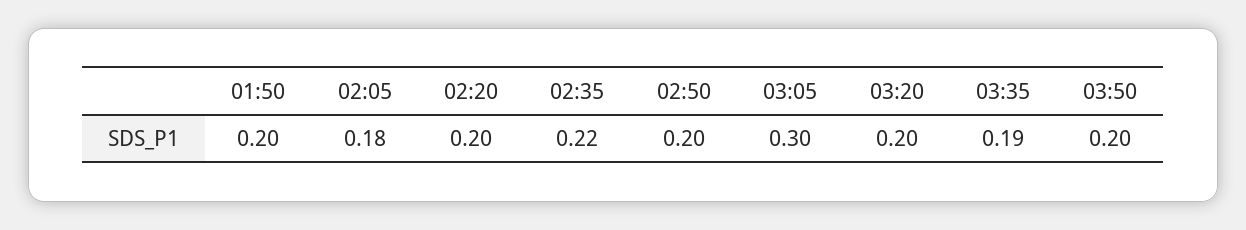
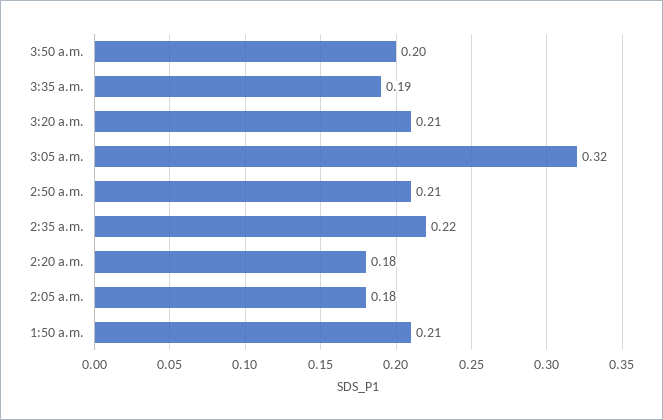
01:50: 0.2 -> 0.21
02:20: 0.2 -> 0.18
02:50: 0.2 -> 0.21
03:05: 0.3 -> 0.32
03:20: 0.2 -> 0.21

